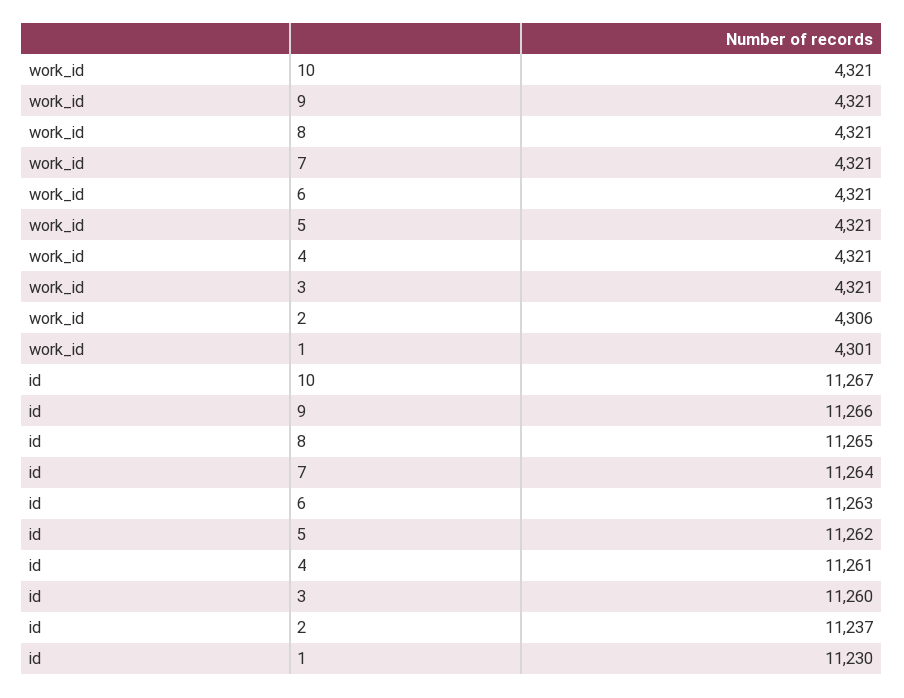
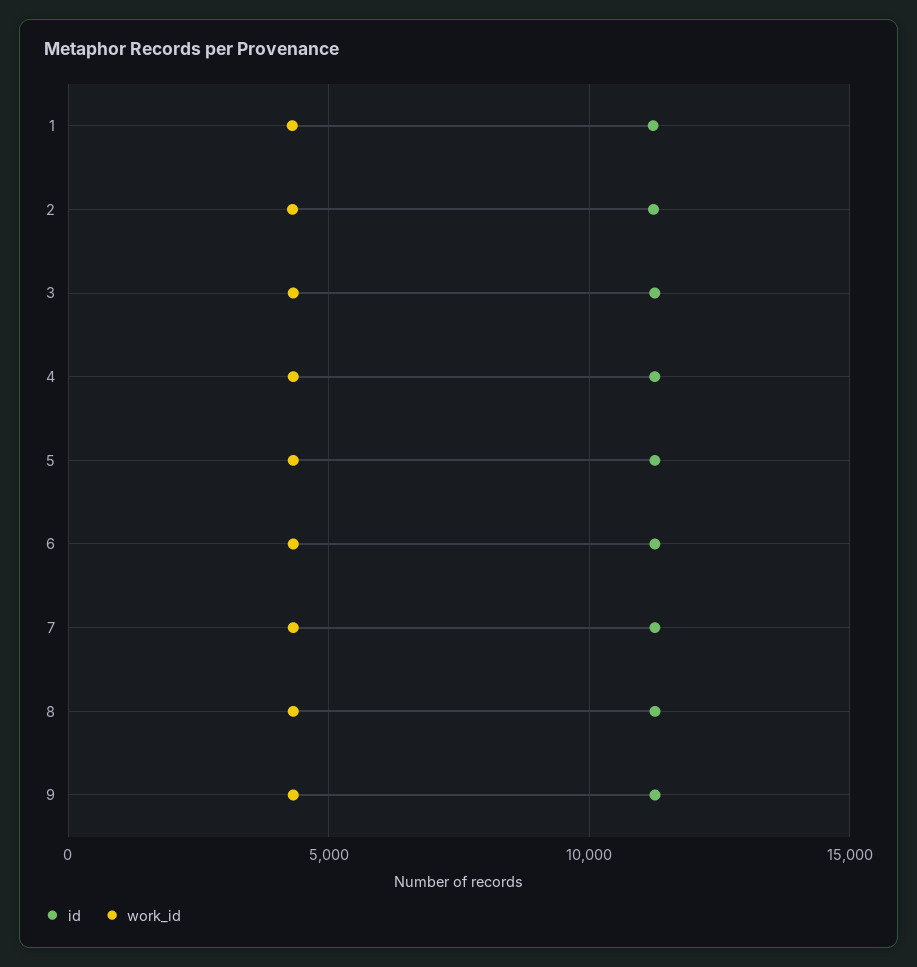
work_id, 10: 4321 -> none
id, 10: 11267 -> none

